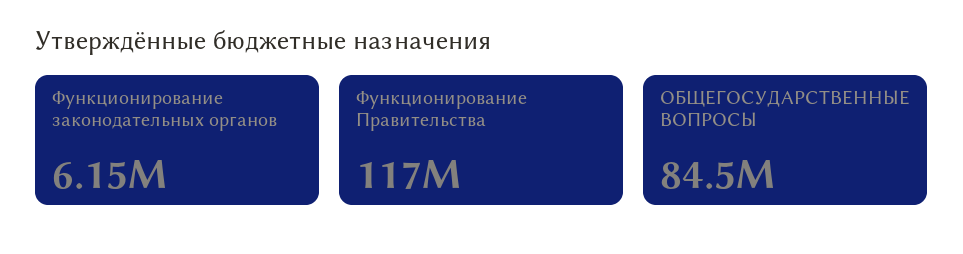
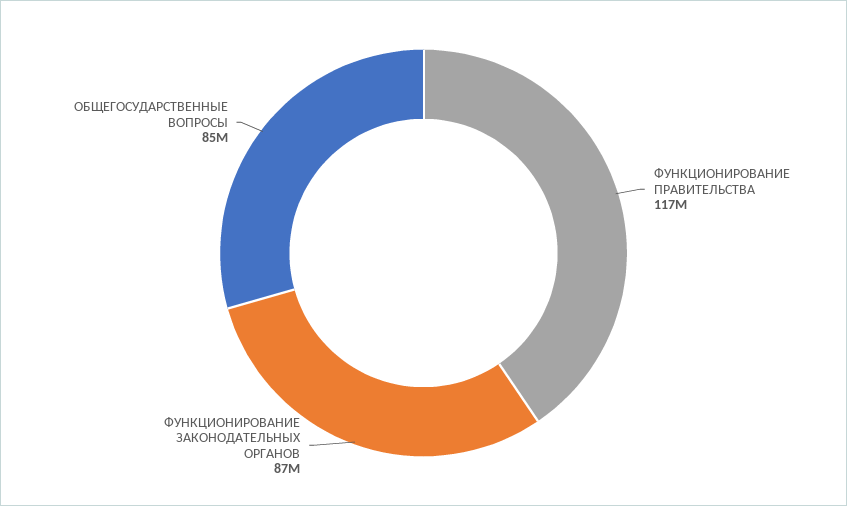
Функционирование законодательных органов: 6150000 -> 87000000

